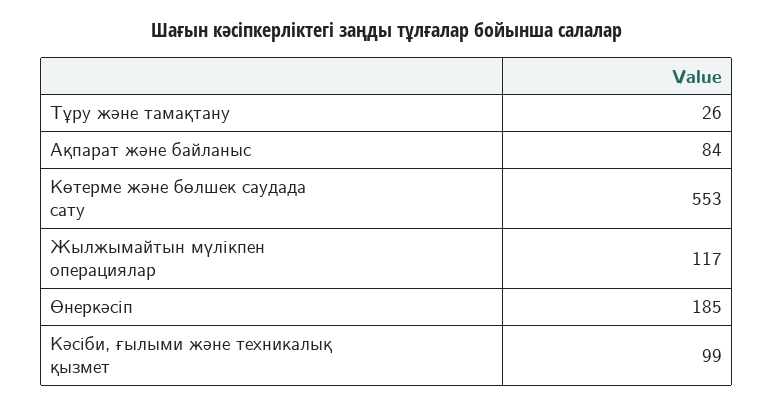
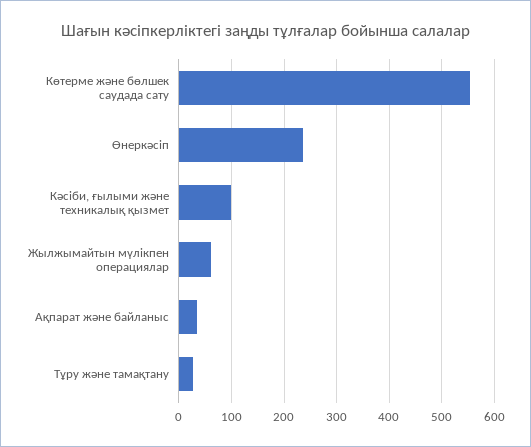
Ақпарат және байланыс: 84 -> 40
Жылжымайтын мүлікпен операциялар: 117 -> 60
Өнеркәсіп: 185 -> 240

